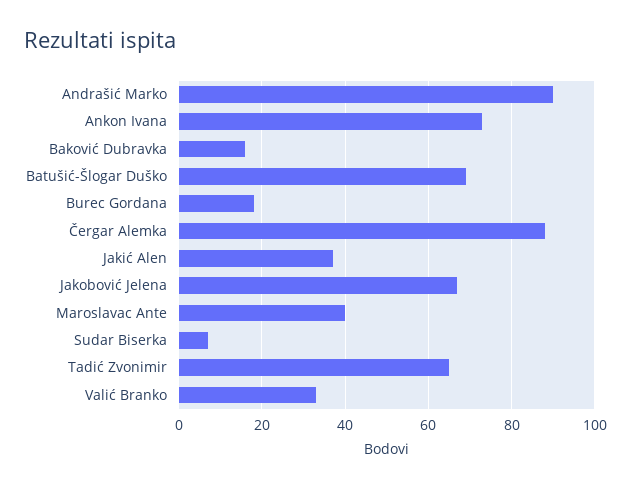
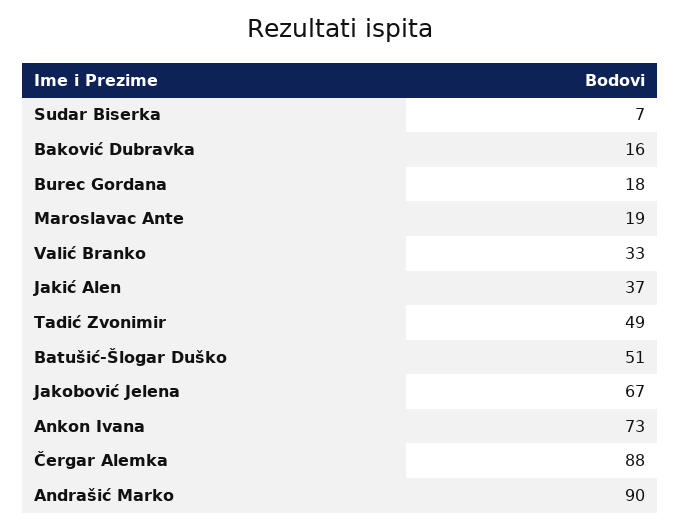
Batušić-Šlogar Duško: 70 -> 51
Maroslavac Ante: 40 -> 19
Tadić Zvonimir: 65 -> 49

